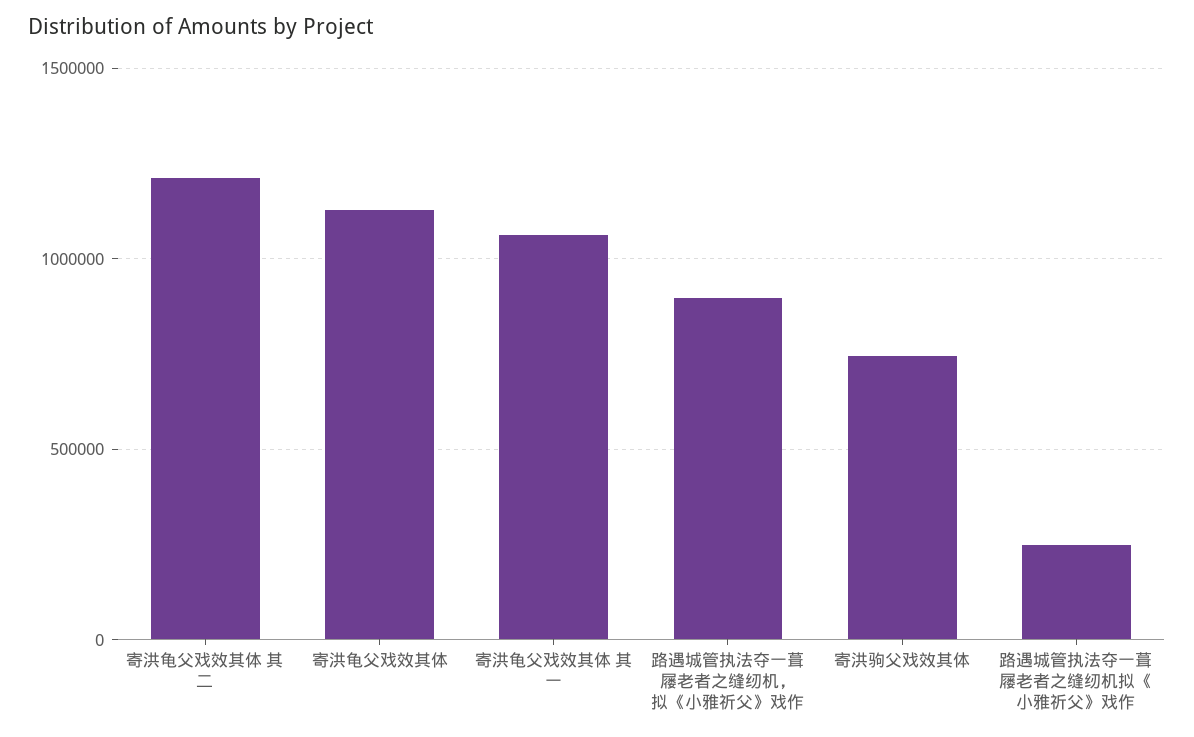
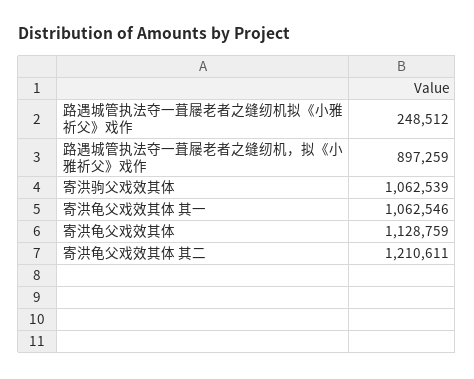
寄洪驹父戏效其体: 750000 -> 1062539

